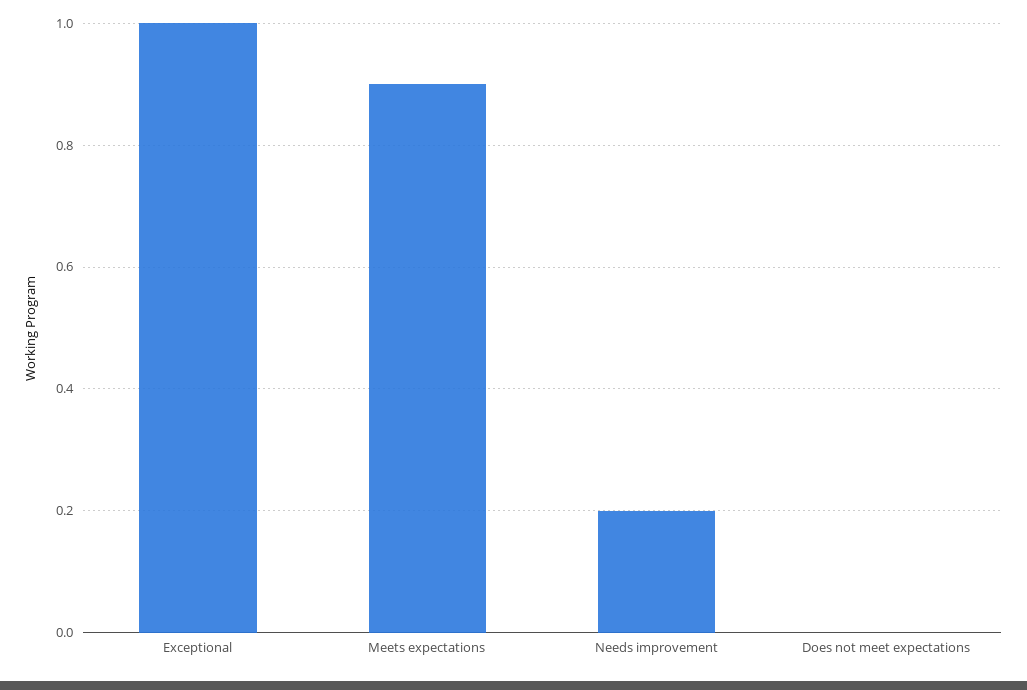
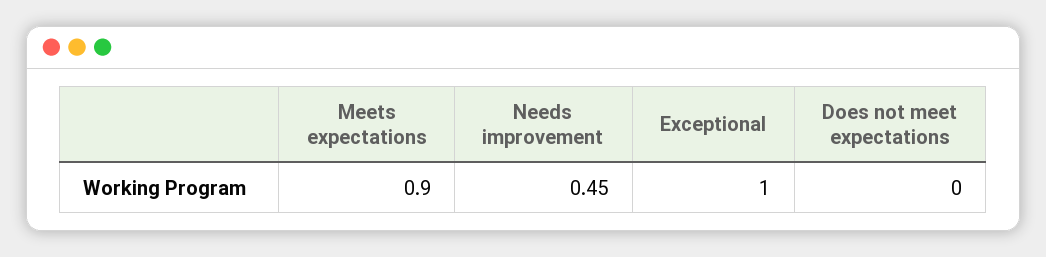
Needs improvement: 0.2 -> 0.45

